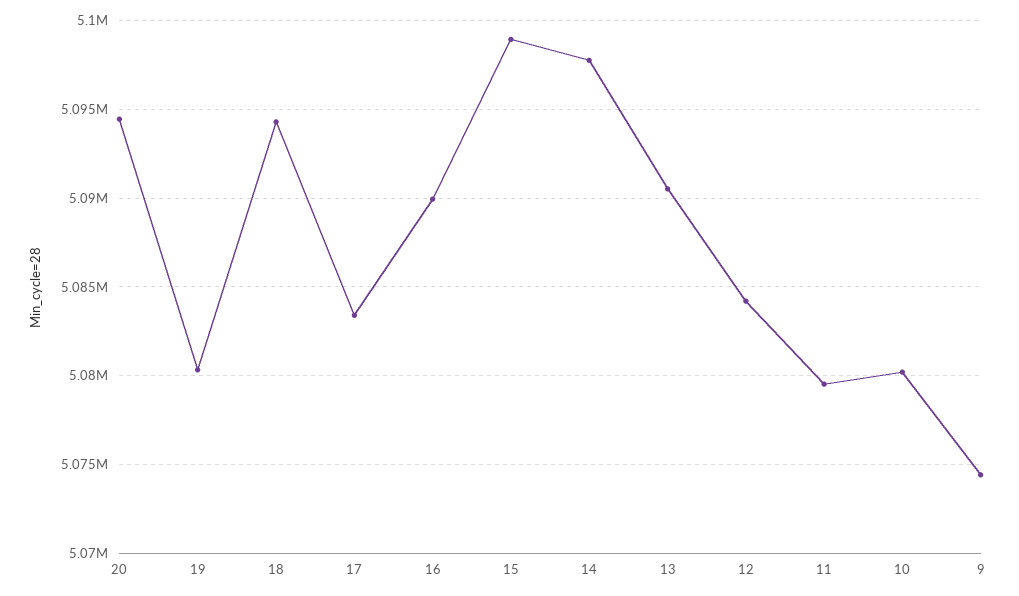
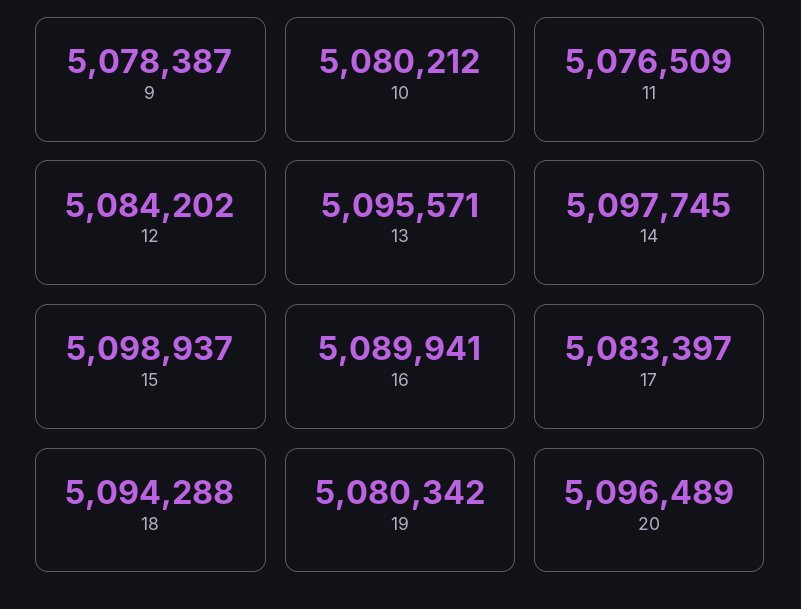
20: 5094500 -> 5096489
13: 5090500 -> 5095571
11: 5079500 -> 5076509
9: 5074500 -> 5078387

